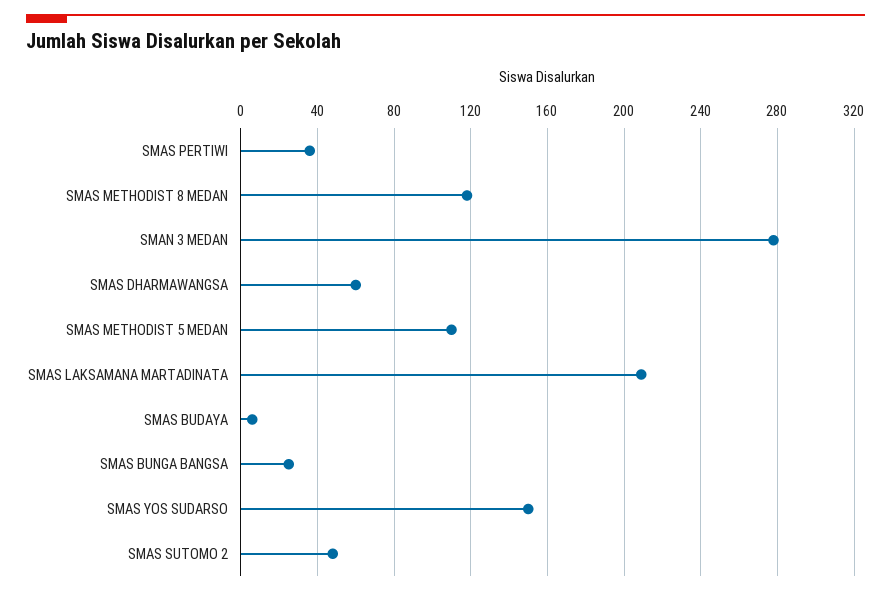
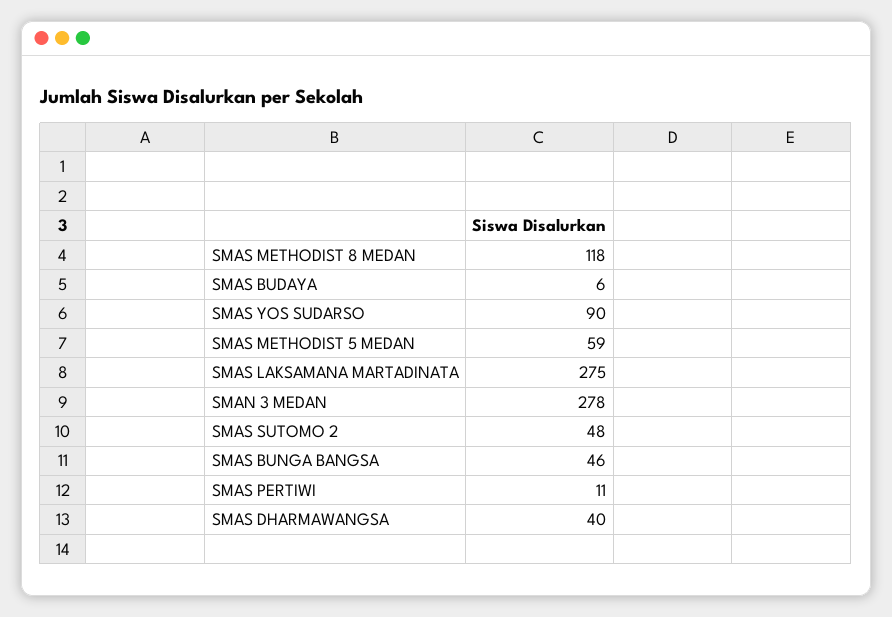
SMAS PERTIWI: 35 -> 11
SMAS DHARMAWANGSA: 60 -> 40
SMAS METHODIST 5 MEDAN: 110 -> 59
SMAS LAKSAMANA MARTADINATA: 210 -> 275
SMAS BUNGA BANGSA: 25 -> 46
SMAS YOS SUDARSO: 150 -> 90

